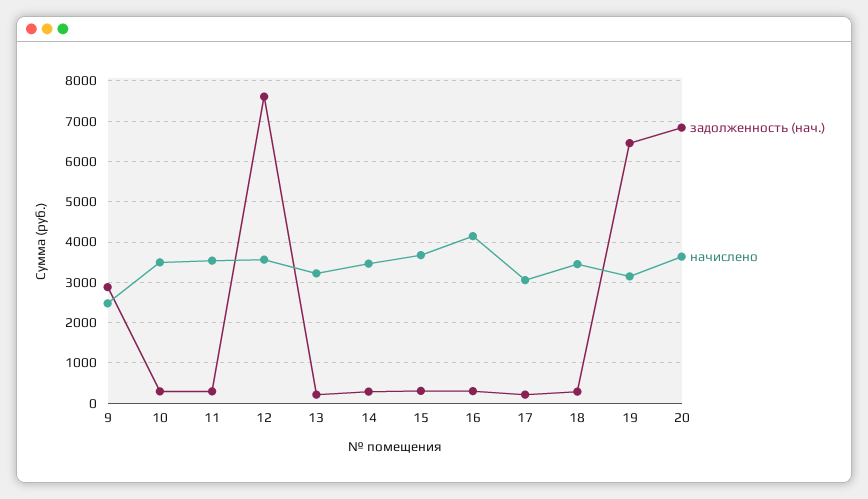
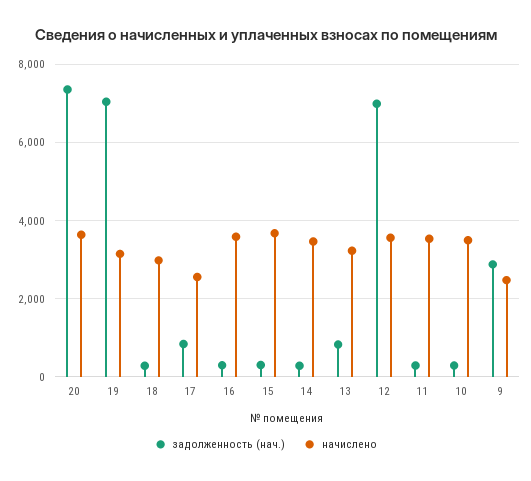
задолженность (нач.), 12: 7600 -> 7000
задолженность (нач.), 13: 200 -> 800
начислено, 16: 4200 -> 3600
задолженность (нач.), 17: 200 -> 800
начислено, 17: 3000 -> 2600
начислено, 18: 3400 -> 3000
задолженность (нач.), 19: 6400 -> 7000
задолженность (нач.), 20: 6800 -> 7400

